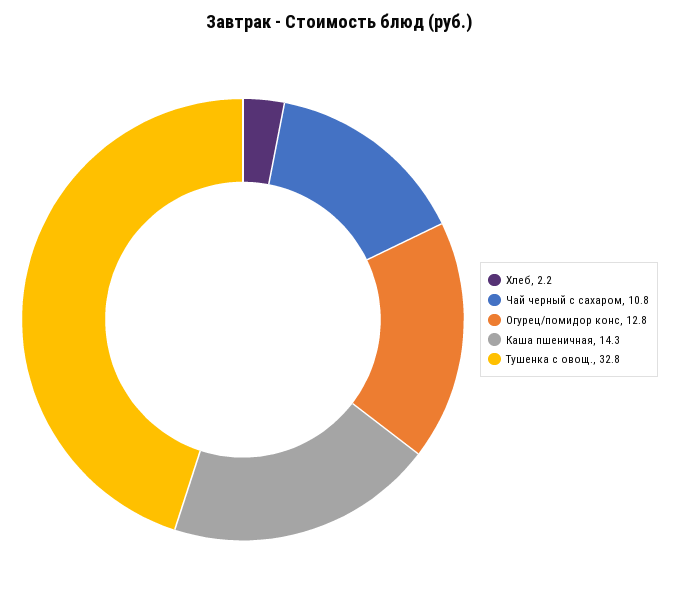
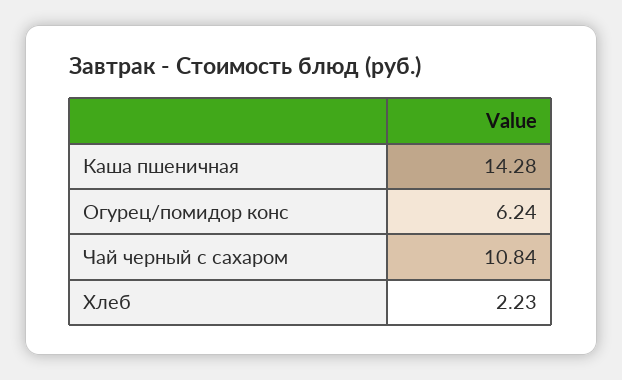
Огурец/помидор конс: 12.8 -> 6.24
Тушенка с овощ.: 32.8 -> none

